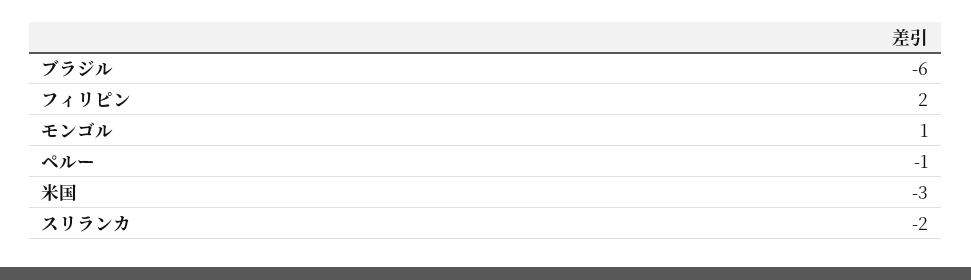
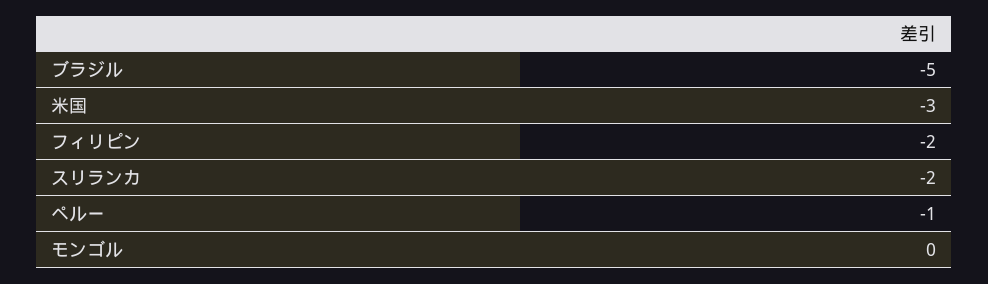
ブラジル: -6 -> -5
フィリピン: 2 -> -2
モンゴル: 1 -> 0

